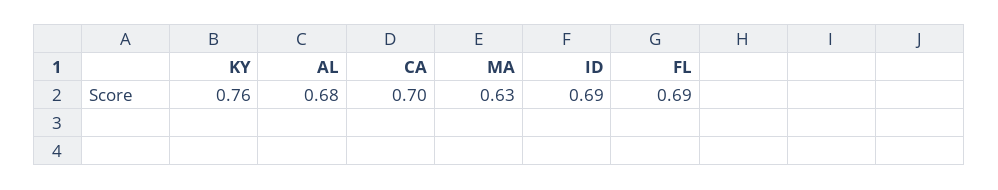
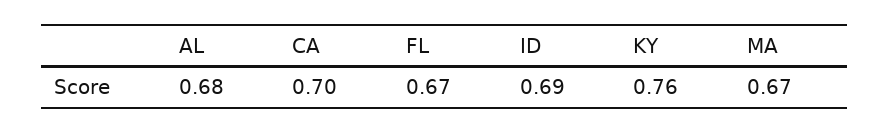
MA: 0.63 -> 0.67
FL: 0.69 -> 0.67

